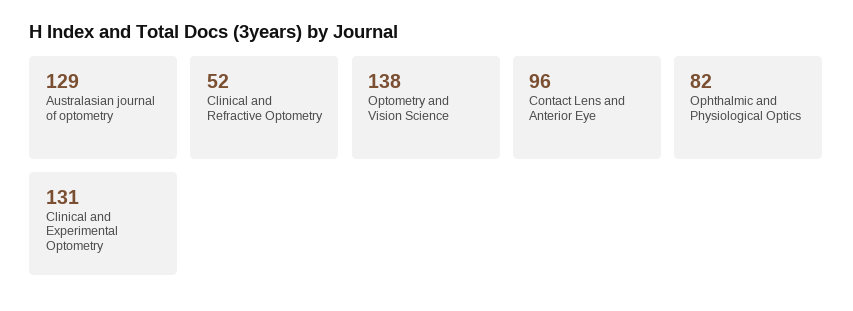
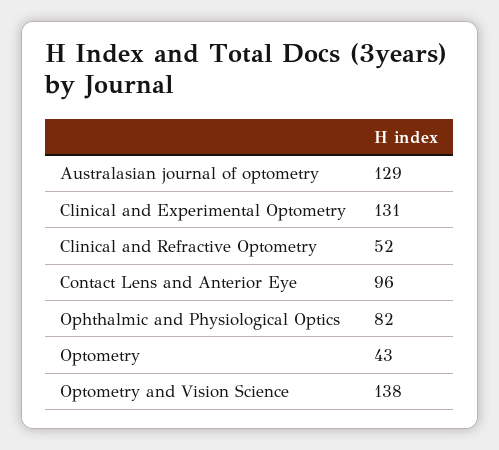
Optometry: none -> 43

